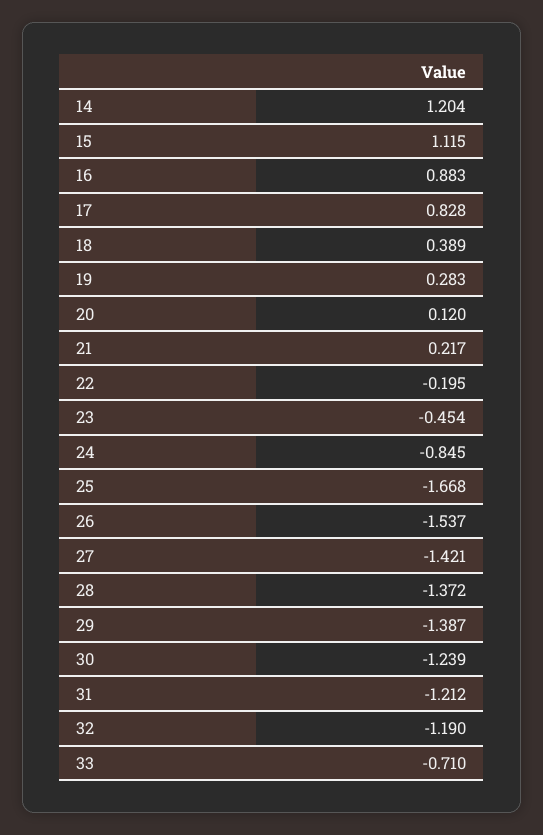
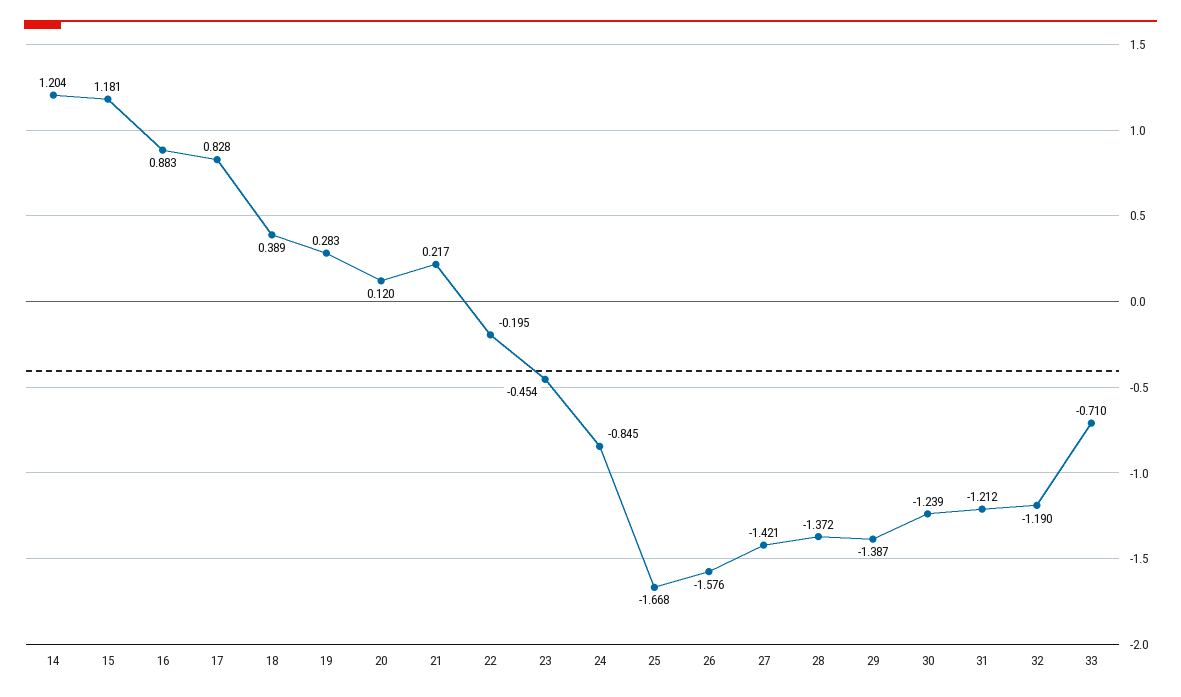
15: 1.115 -> 1.181
26: -1.537 -> -1.576

